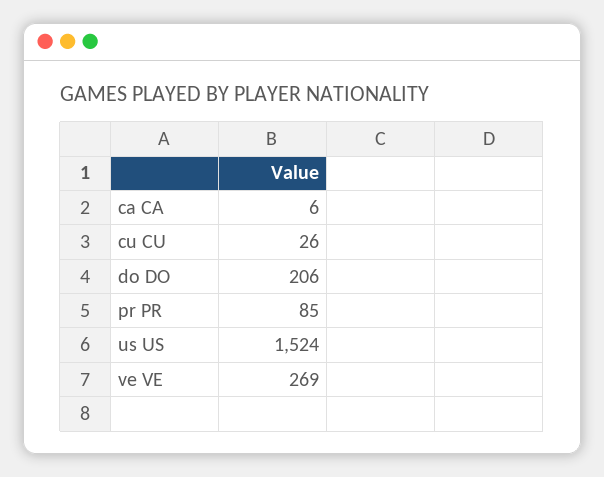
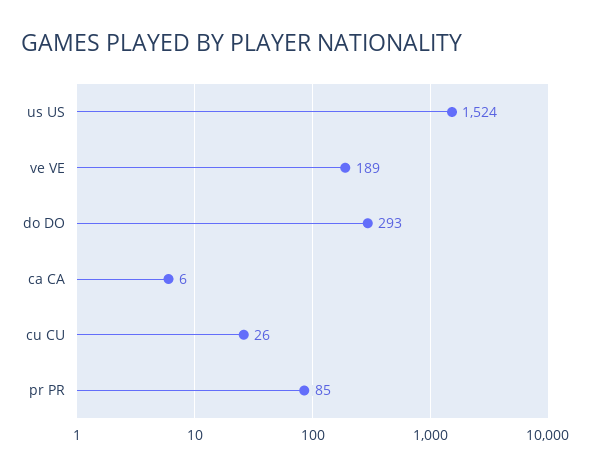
do DO: 206 -> 293
ve VE: 269 -> 189

